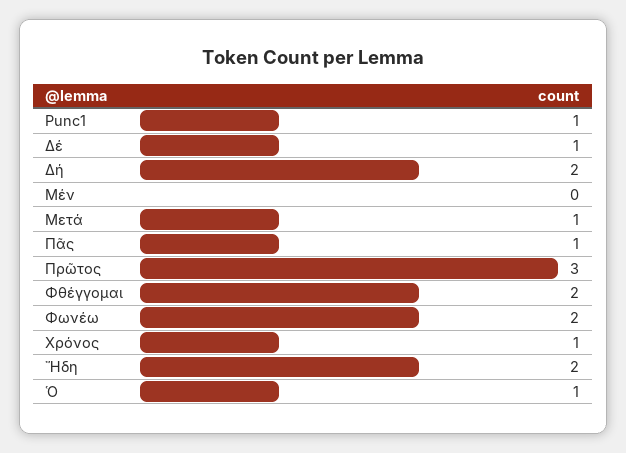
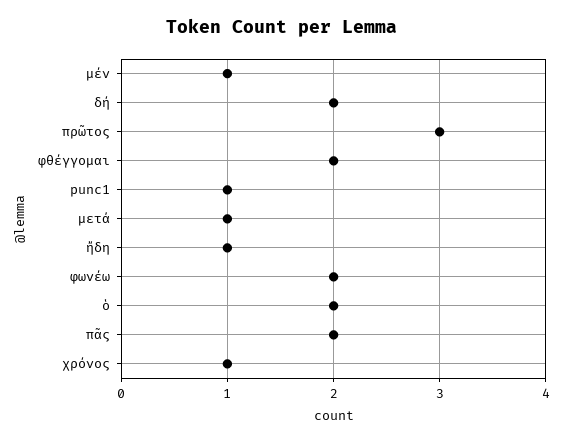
Δέ: 1 -> none
Μέν: 0 -> 1
Πᾶς: 1 -> 2
Ἤδη: 2 -> 1
Ὁ: 1 -> 2

